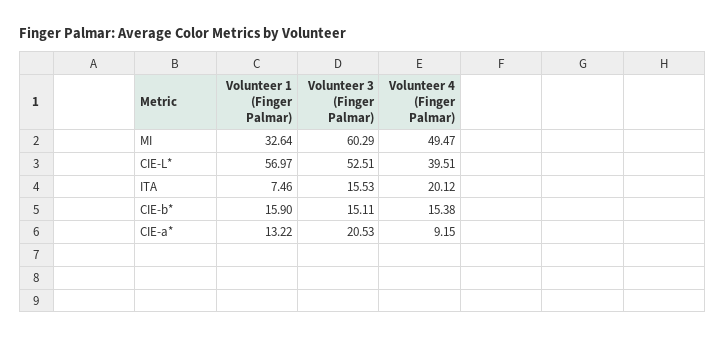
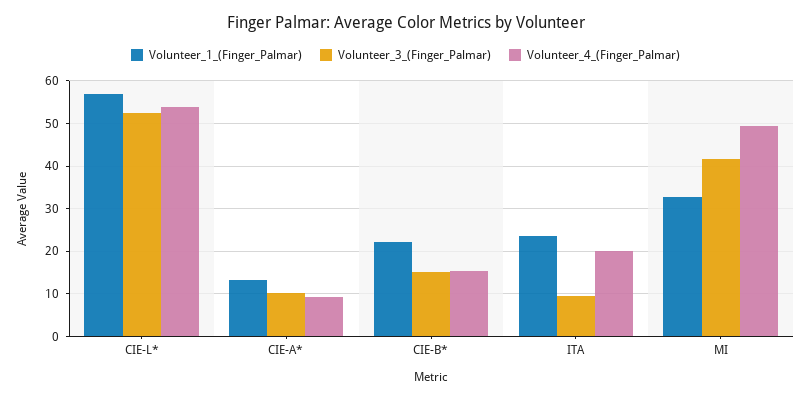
Volunteer 3 (Finger Palmar), MI: 60.29 -> 42
Volunteer 4 (Finger Palmar), CIE-L*: 39.51 -> 54
Volunteer 1 (Finger Palmar), ITA: 7.46 -> 24
Volunteer 3 (Finger Palmar), ITA: 15.53 -> 10
Volunteer 1 (Finger Palmar), CIE-b*: 15.9 -> 22
Volunteer 3 (Finger Palmar), CIE-a*: 20.53 -> 10

